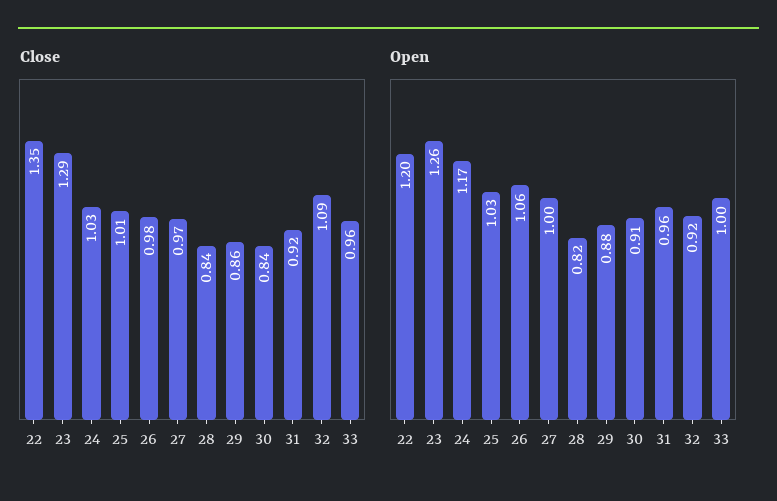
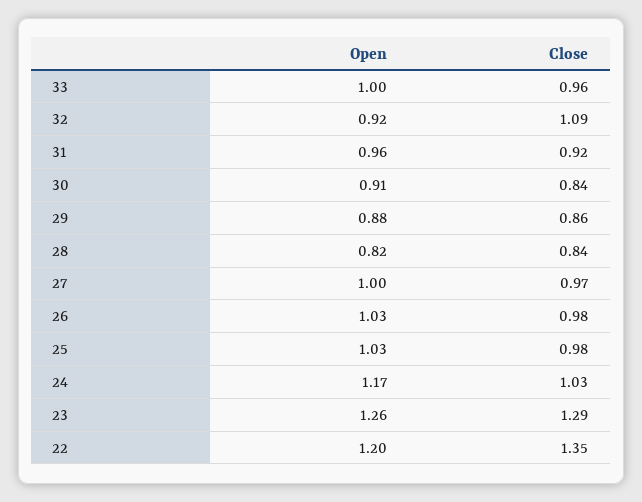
Close, 25: 1.01 -> 0.98
Open, 26: 1.06 -> 1.03

